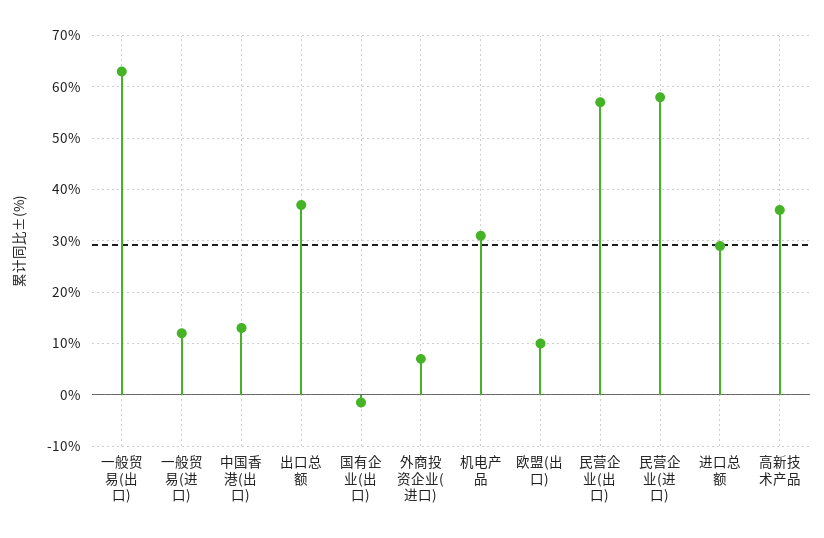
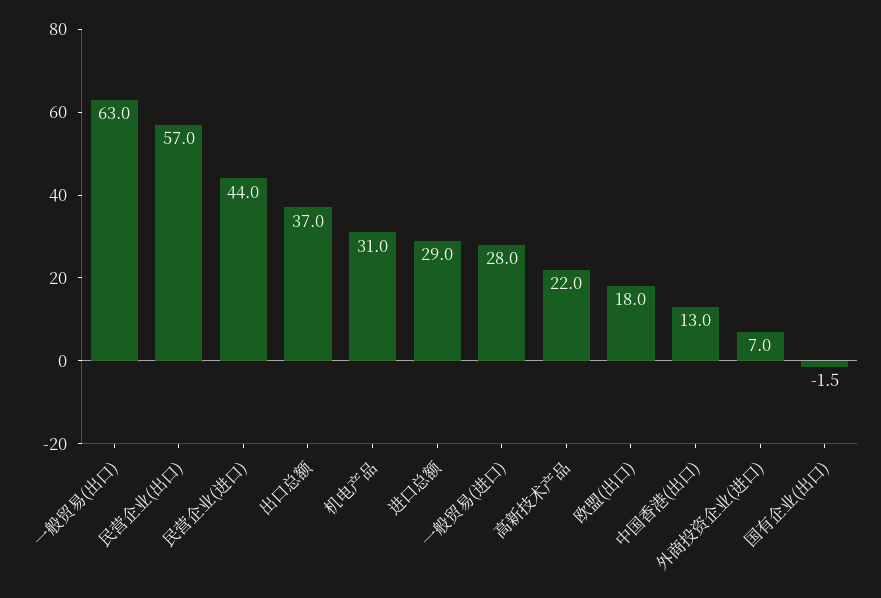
一般贸易(进口): 12 -> 28
欧盟(出口): 10 -> 18
民营企业(进口): 58 -> 44
高新技术产品: 36 -> 22

